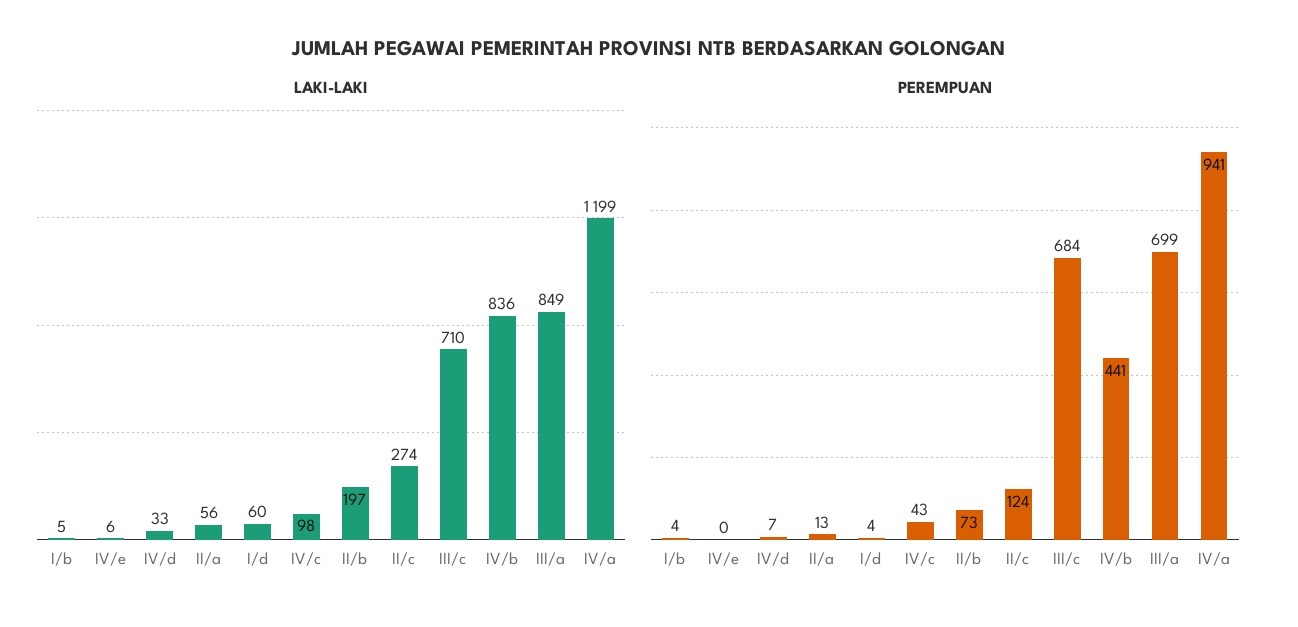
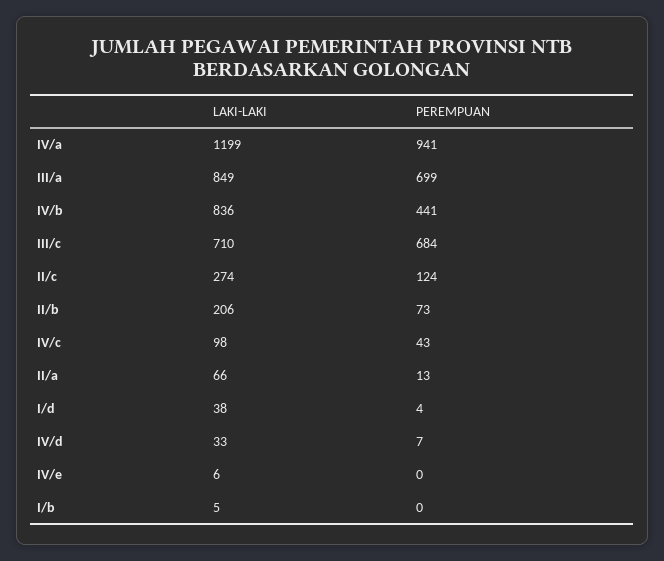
LAKI-LAKI, II/a: 56 -> 66
LAKI-LAKI, I/d: 60 -> 38
LAKI-LAKI, II/b: 197 -> 206
PEREMPUAN, I/b: 4 -> 0

